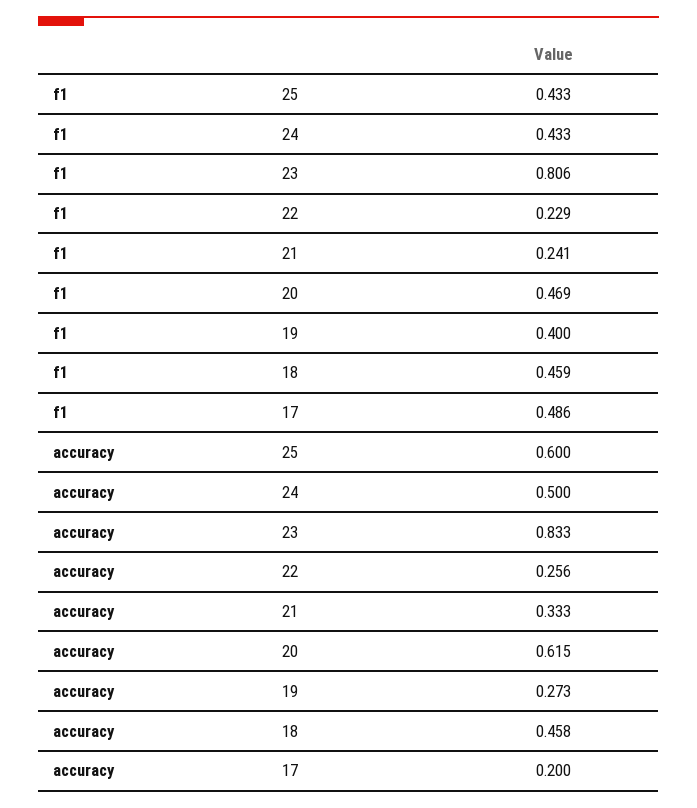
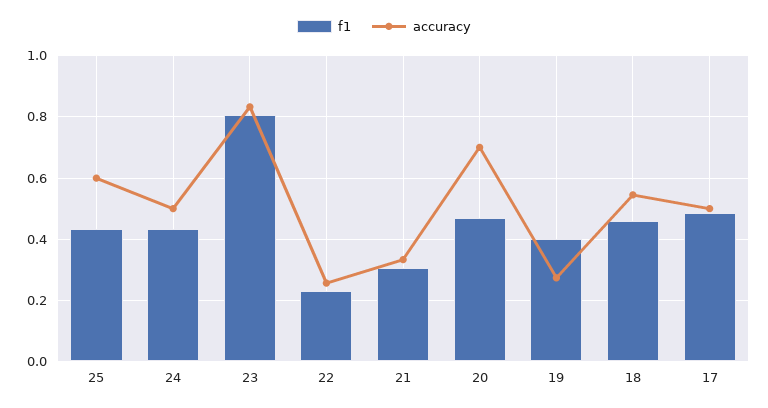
f1, 21: 0.241 -> 0.3
accuracy, 20: 0.615 -> 0.7
accuracy, 18: 0.458 -> 0.54
accuracy, 17: 0.2 -> 0.5

